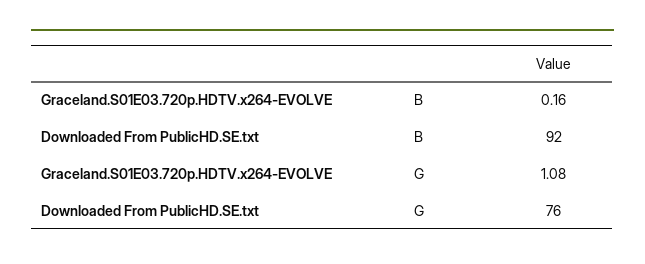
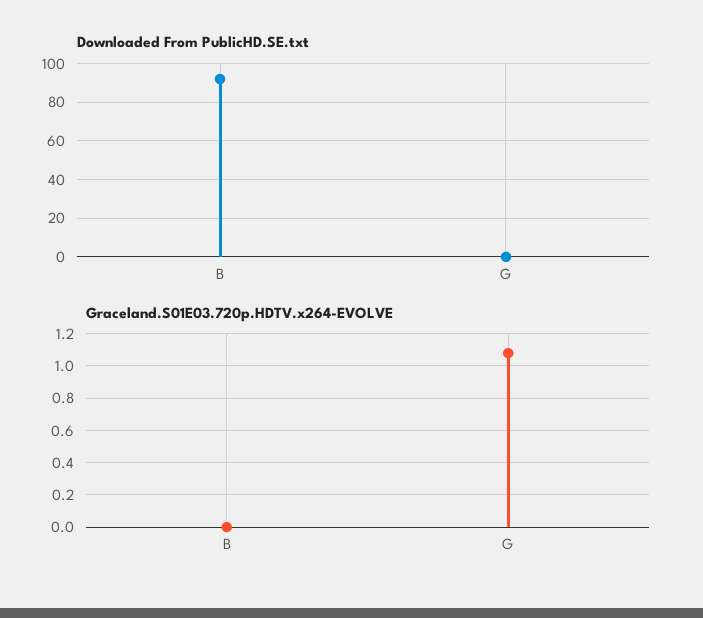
Graceland.S01E03.720p.HDTV.x264-EVOLVE, B: 0.16 -> 0
Downloaded From PublicHD.SE.txt, G: 76 -> 0

